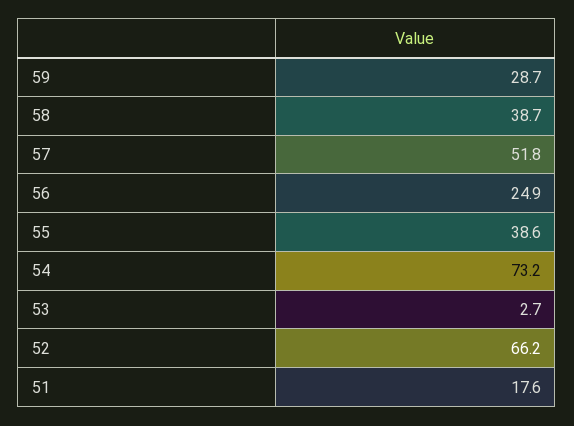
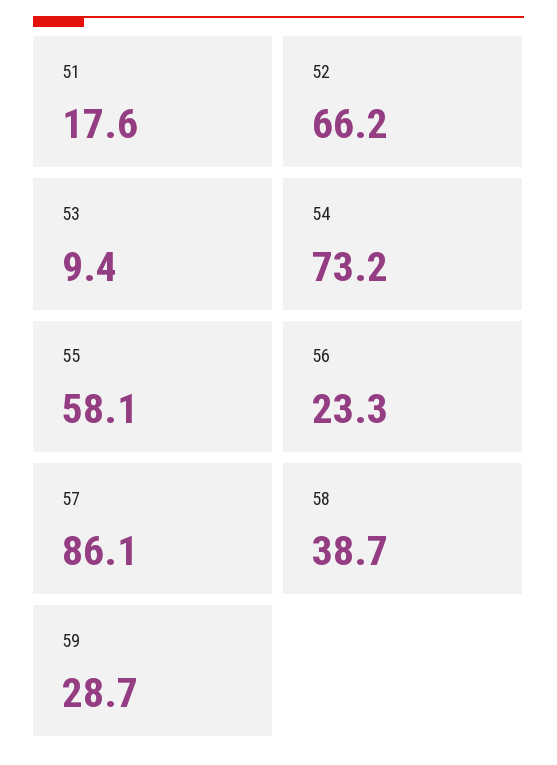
57: 51.8 -> 86.1
56: 24.9 -> 23.3
55: 38.6 -> 58.1
53: 2.7 -> 9.4

